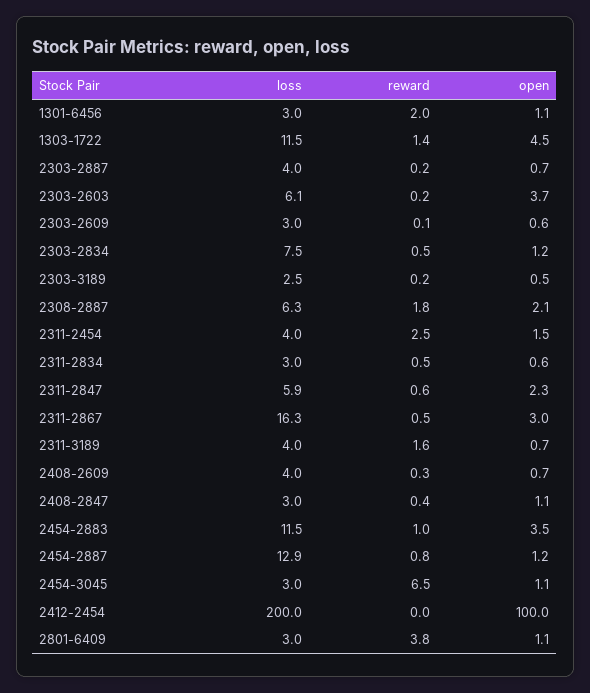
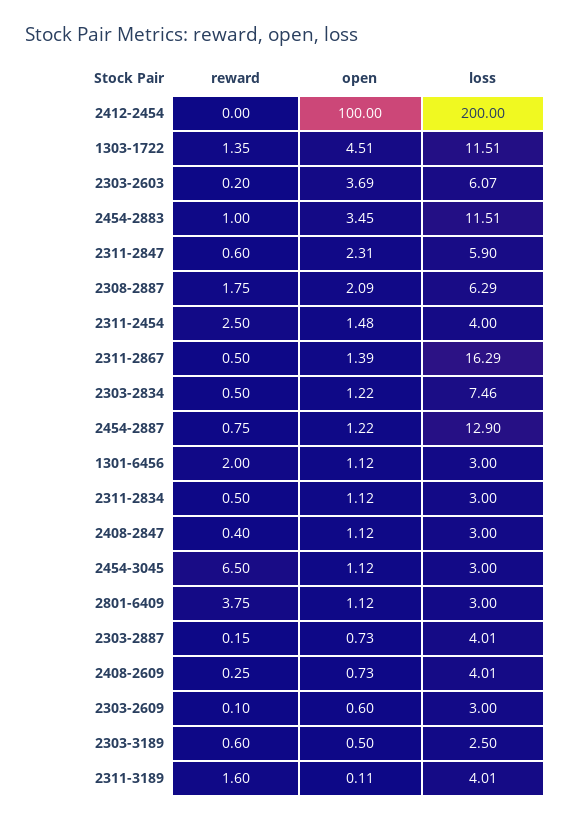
reward, 2303-3189: 0.2 -> 0.6
open, 2311-2834: 0.6 -> 1.12
open, 2311-2867: 3 -> 1.39
open, 2311-3189: 0.7 -> 0.11

